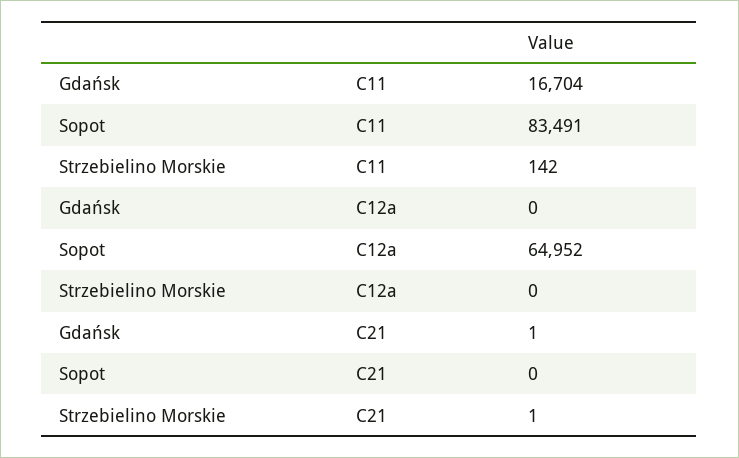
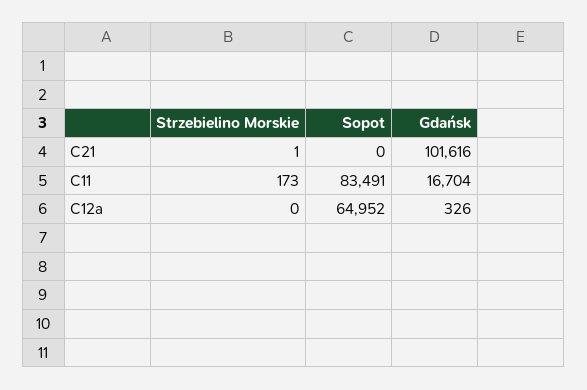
Strzebielino Morskie, C11: 142 -> 173
Gdańsk, C12a: 0 -> 326
Gdańsk, C21: 1 -> 101616

